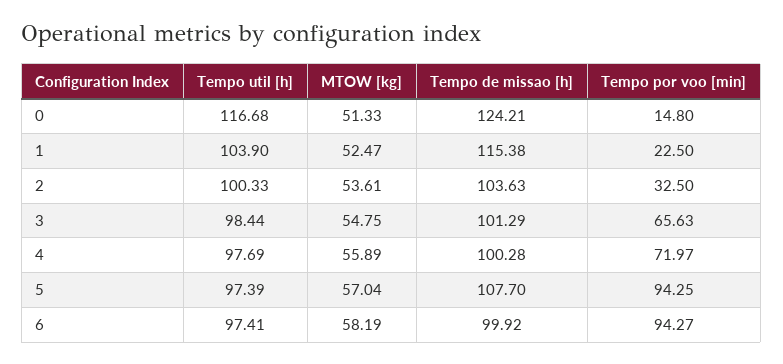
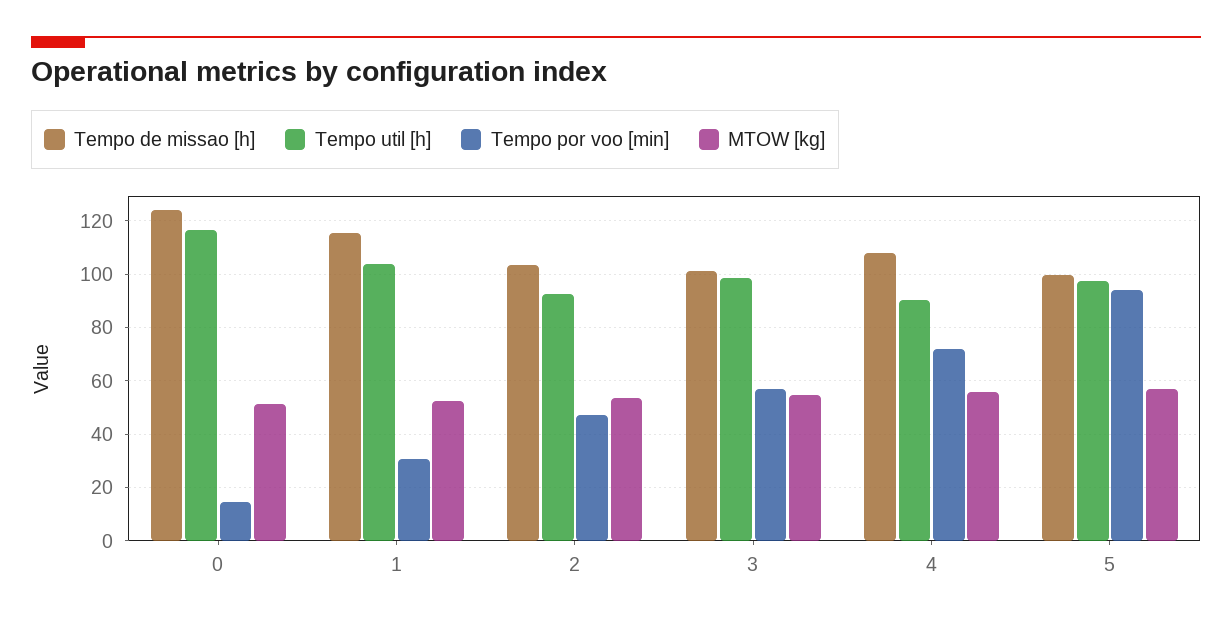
Tempo por voo [min], 1: 22.5 -> 30
Tempo util [h], 2: 100.33 -> 92.5
Tempo por voo [min], 2: 32.5 -> 47.5
Tempo por voo [min], 3: 65.63 -> 57.5
Tempo util [h], 4: 97.69 -> 90
Tempo de missao [h], 4: 100.28 -> 107.5
Tempo de missao [h], 5: 107.7 -> 100
Tempo util [h], 6: 97.41 -> none
MTOW [kg], 6: 58.19 -> none
Tempo de missao [h], 6: 99.92 -> none
Tempo por voo [min], 6: 94.27 -> none

